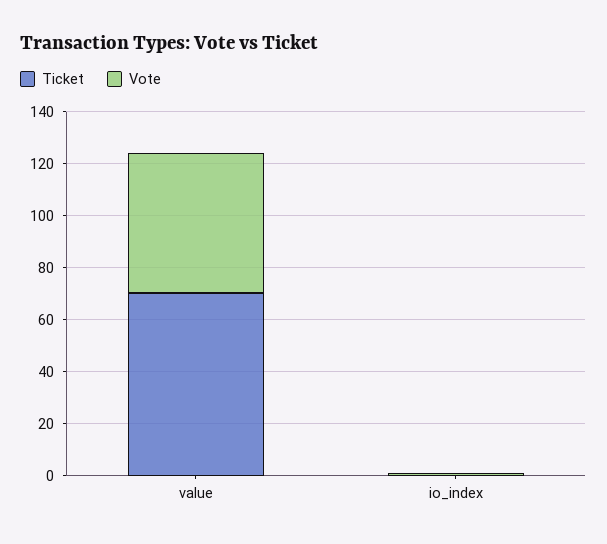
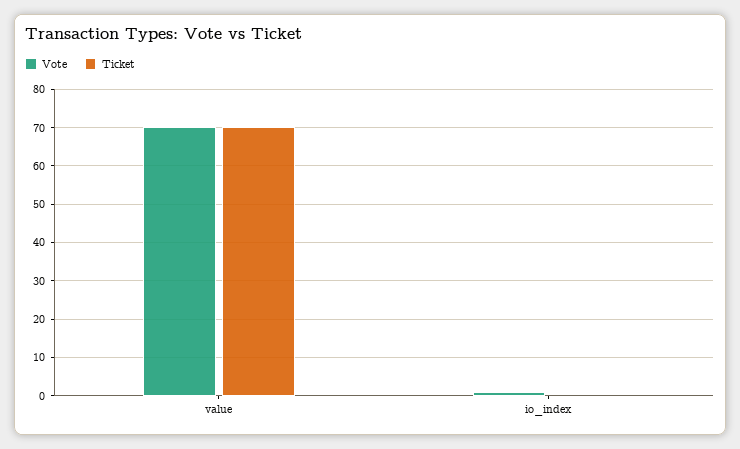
Vote, value: 55 -> 70

